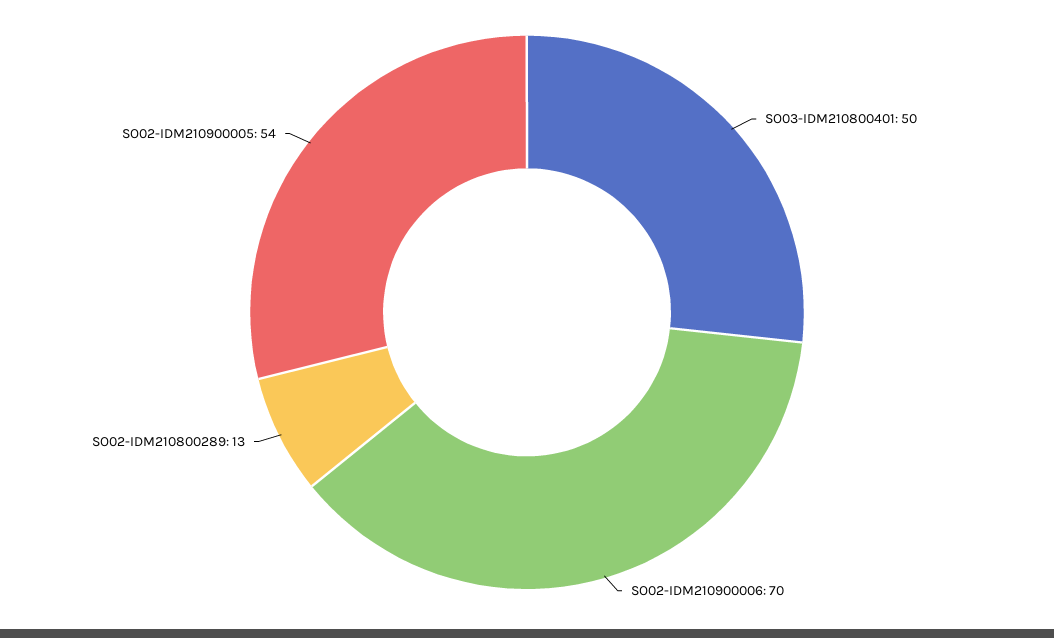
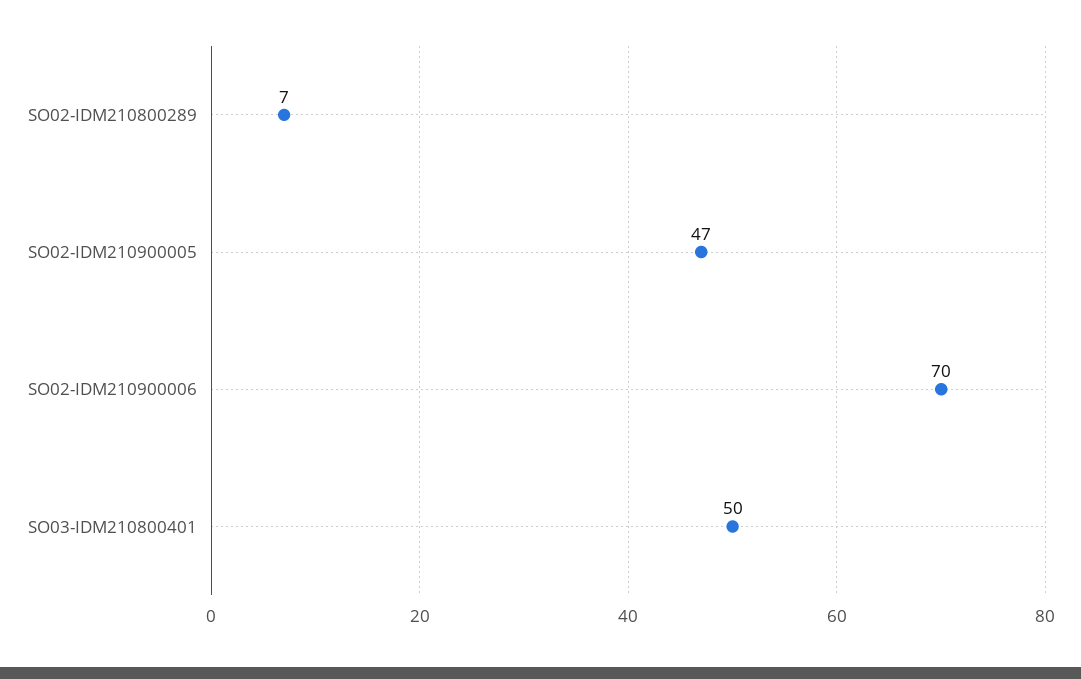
SO02-IDM210800289: 13 -> 7
SO02-IDM210900005: 54 -> 47

